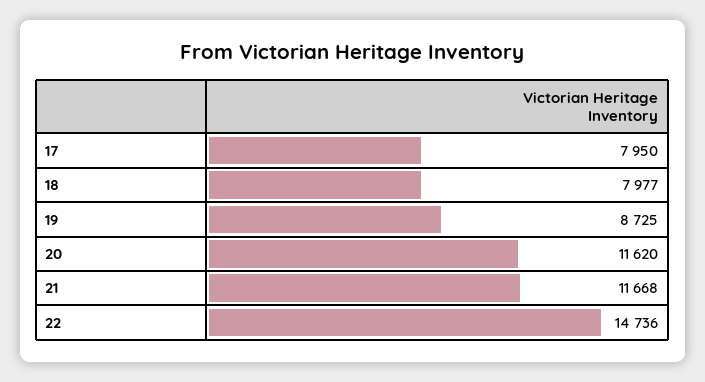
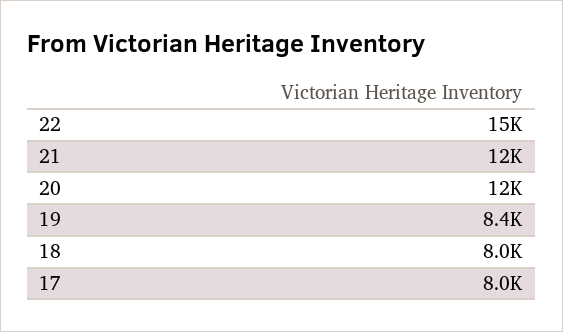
19: 8725 -> 8400

